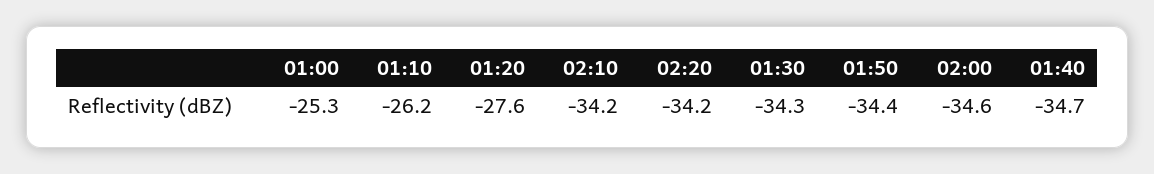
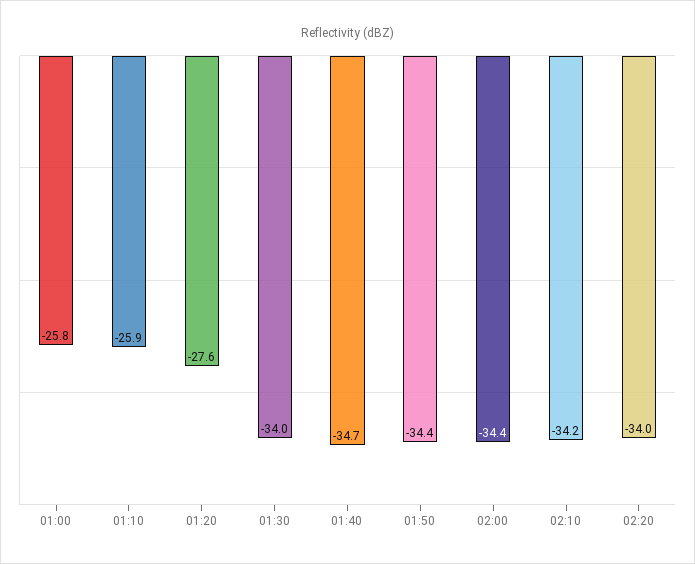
01:00: -25.3 -> -25.8
01:10: -26.2 -> -25.9
02:20: -34.2 -> -34
01:30: -34.3 -> -34
02:00: -34.6 -> -34.4

